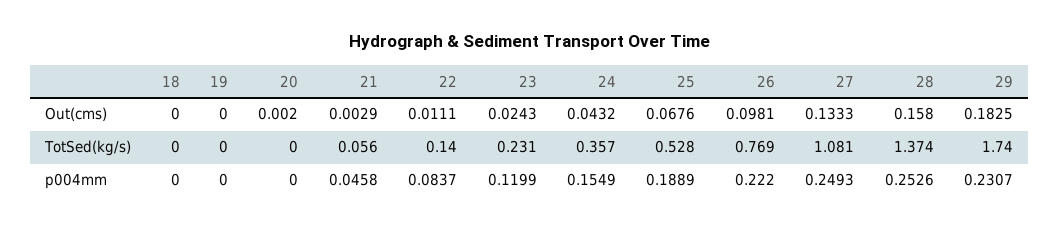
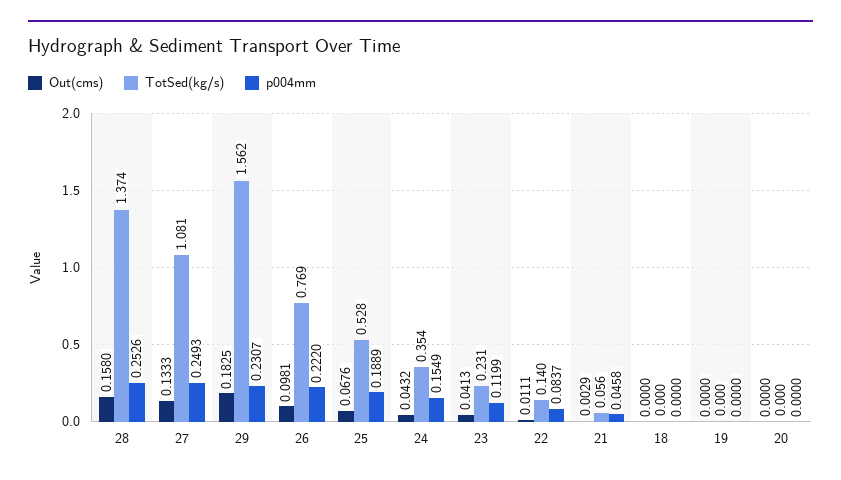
Out(cms), 20: 0.002 -> 0
Out(cms), 23: 0.0243 -> 0.0413
TotSed(kg/s), 24: 0.357 -> 0.354
TotSed(kg/s), 29: 1.74 -> 1.562

